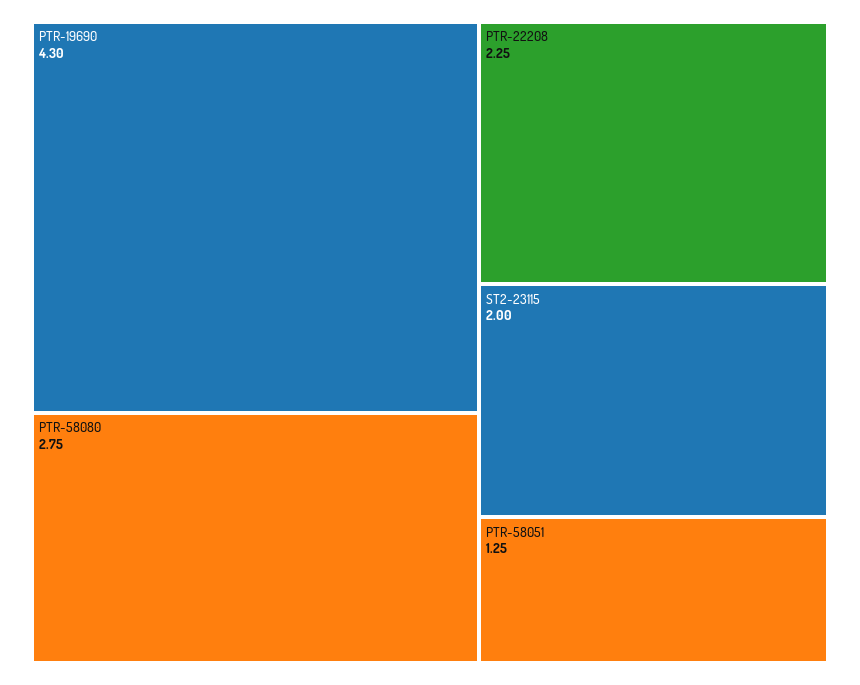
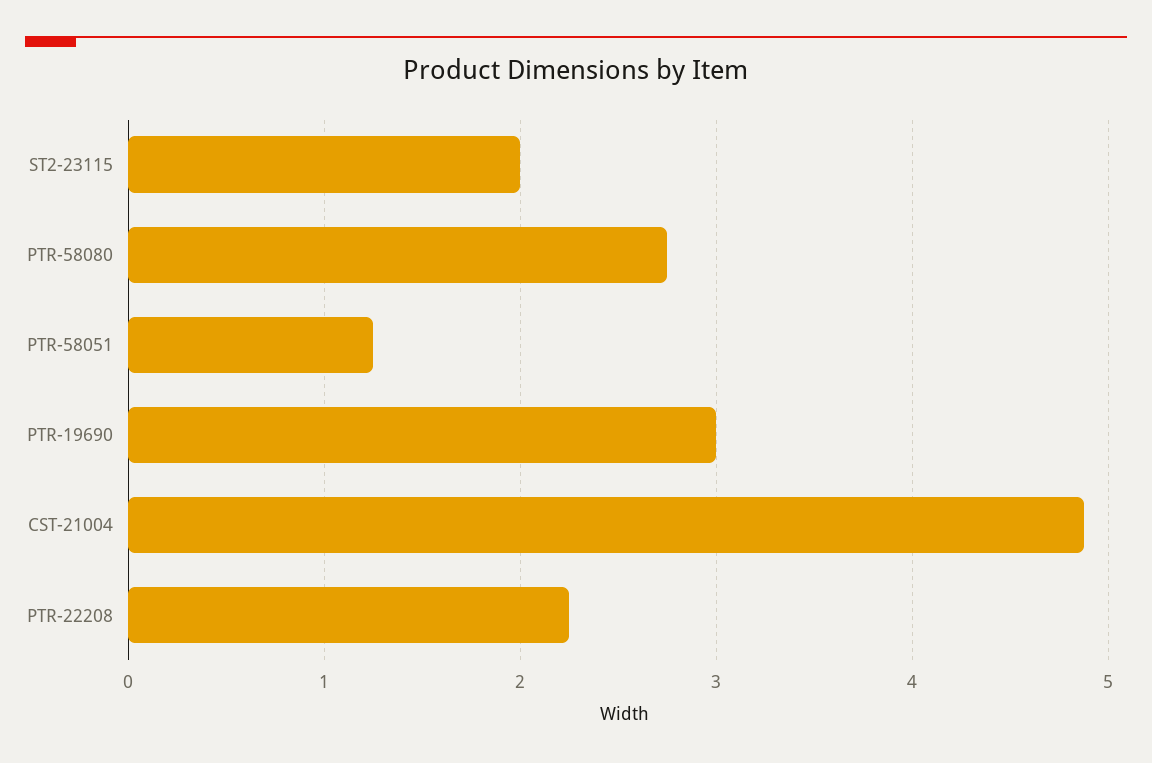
PTR-19690: 4.3 -> 3
CST-21004: none -> 4.9

